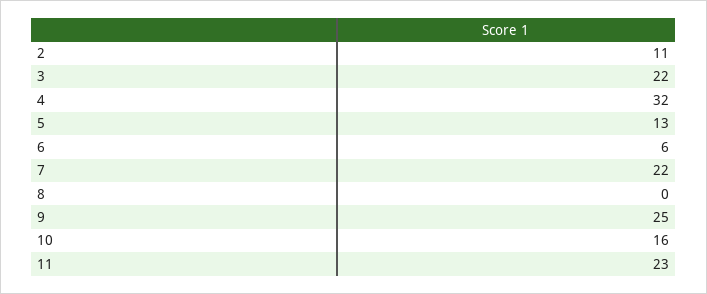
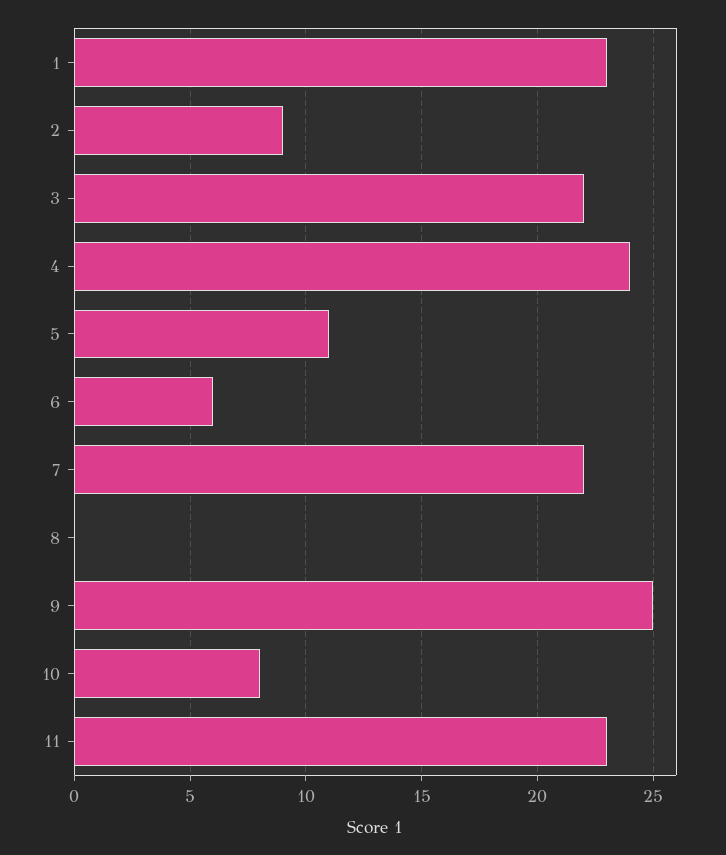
2: 11 -> 9
4: 32 -> 24
5: 13 -> 11
10: 16 -> 8
1: none -> 23

